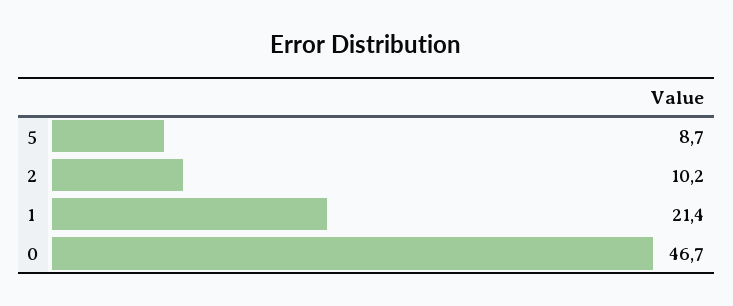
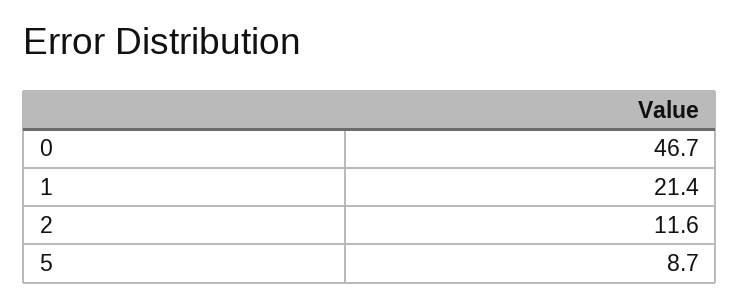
2: 10.2 -> 11.6

